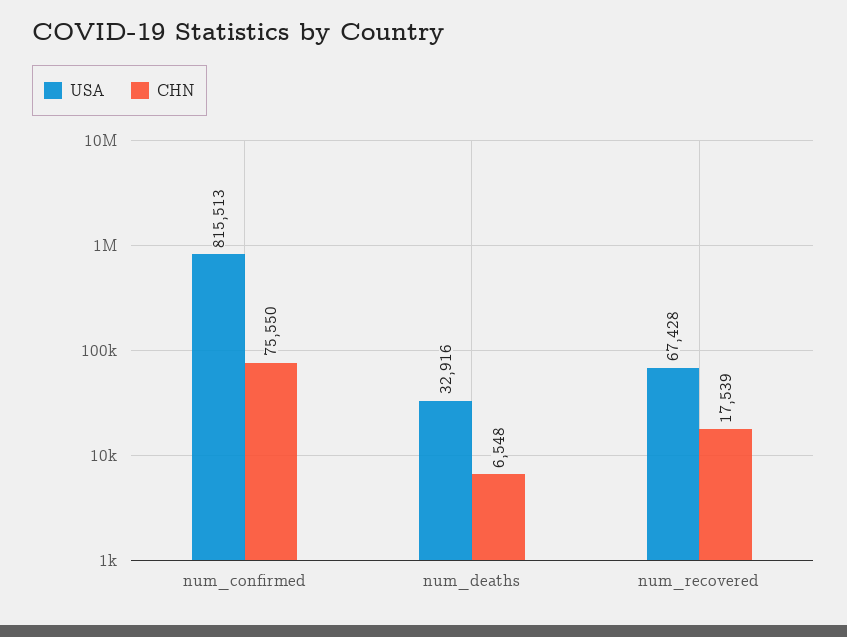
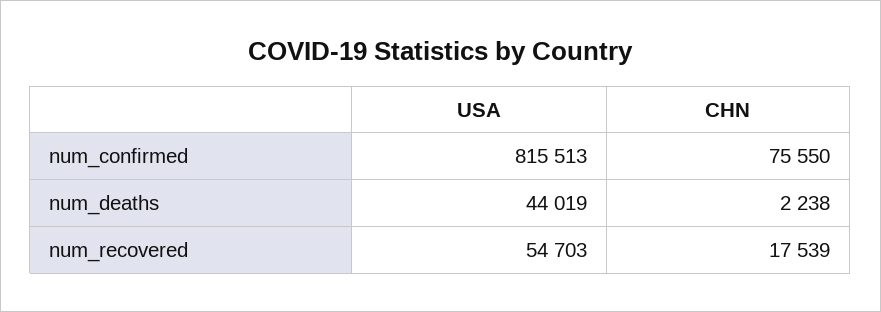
USA, num_deaths: 32916 -> 44019
CHN, num_deaths: 6548 -> 2238
USA, num_recovered: 67428 -> 54703

